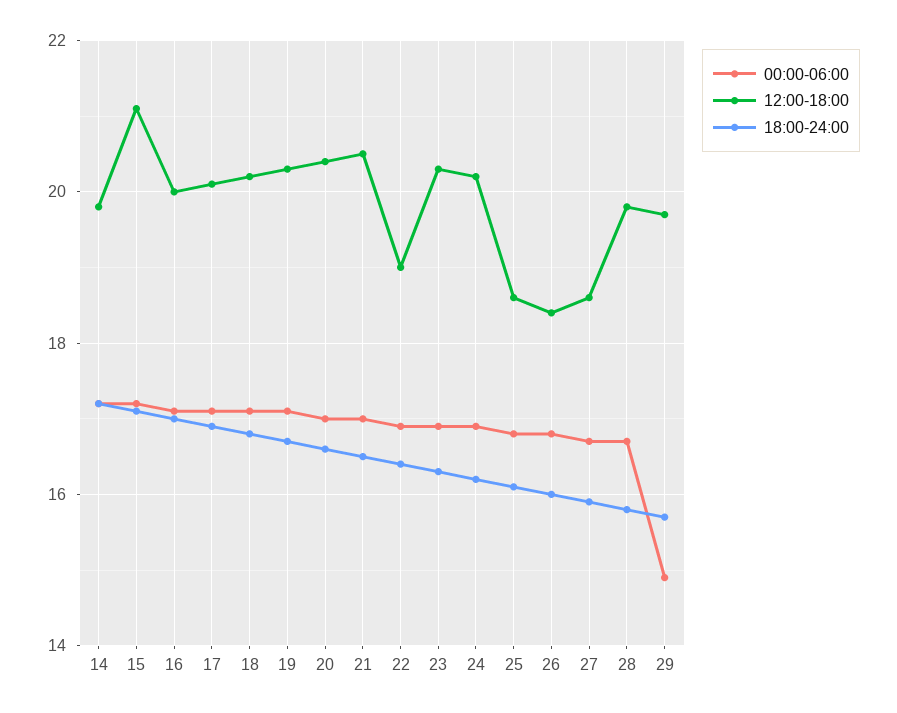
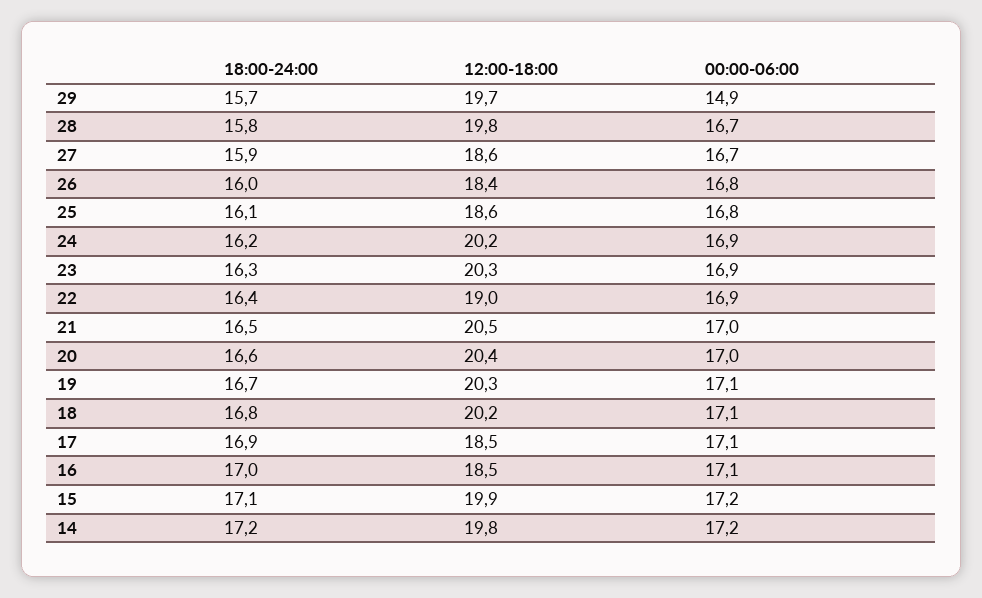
12:00-18:00, 15: 21 -> 19.9
12:00-18:00, 16: 20 -> 18.5
12:00-18:00, 17: 20 -> 18.5

